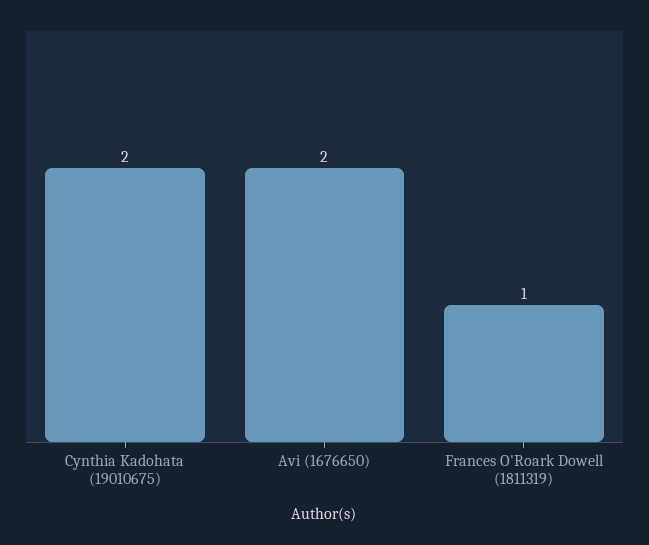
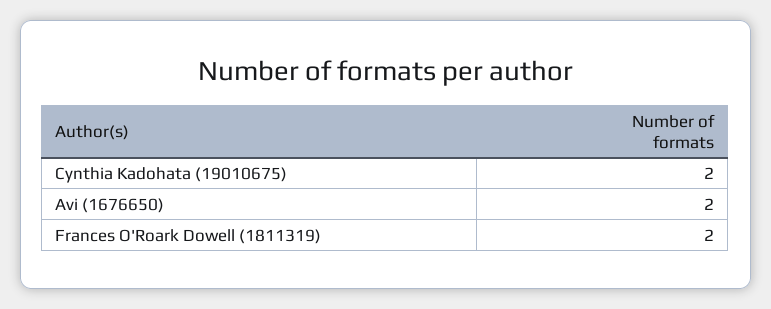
Frances O'Roark Dowell (1811319): 1 -> 2

